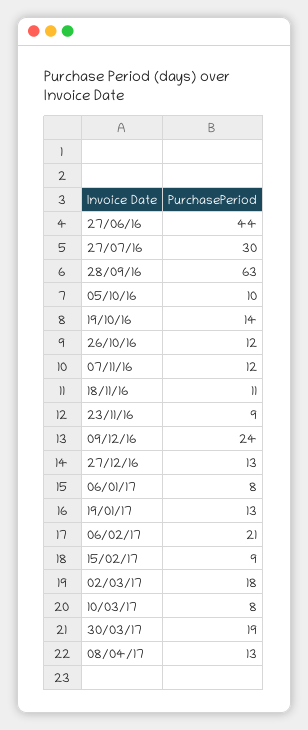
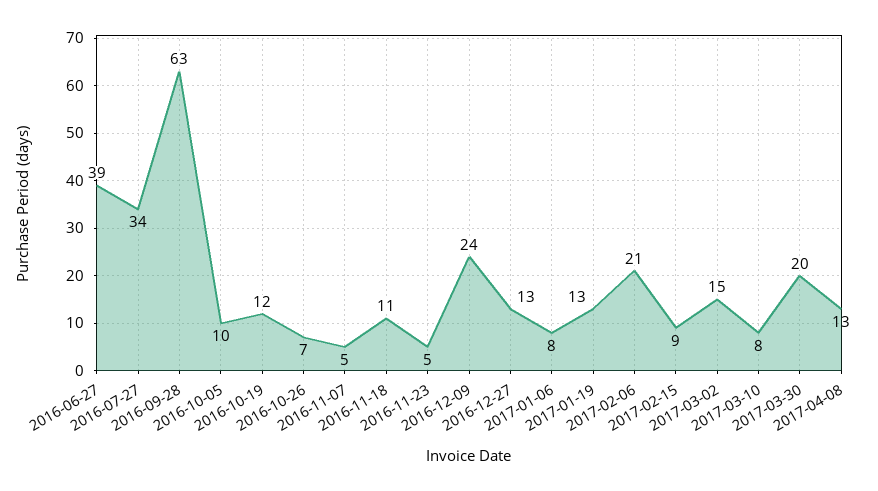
27/06/16: 44 -> 39
27/07/16: 30 -> 34
19/10/16: 14 -> 12
26/10/16: 12 -> 7
07/11/16: 12 -> 5
23/11/16: 9 -> 5
02/03/17: 18 -> 15
30/03/17: 19 -> 20

